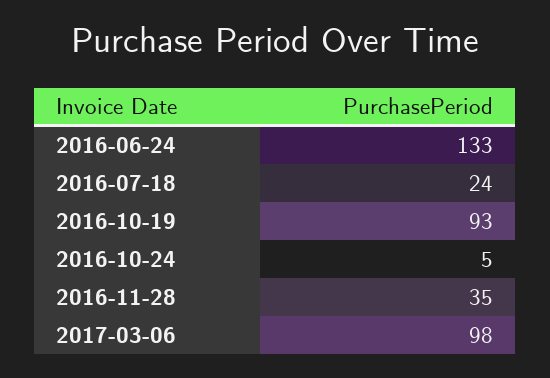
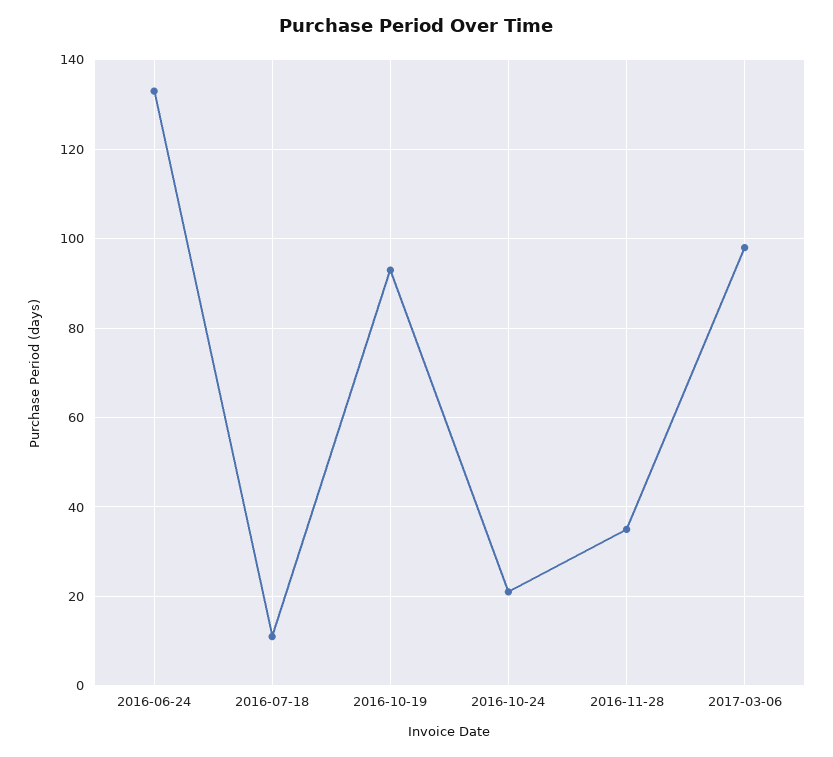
2016-07-18: 24 -> 10
2016-10-24: 5 -> 20

